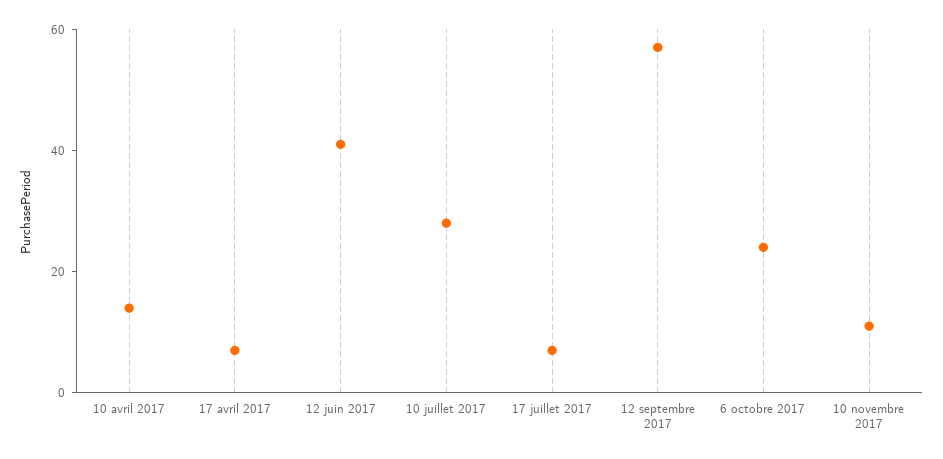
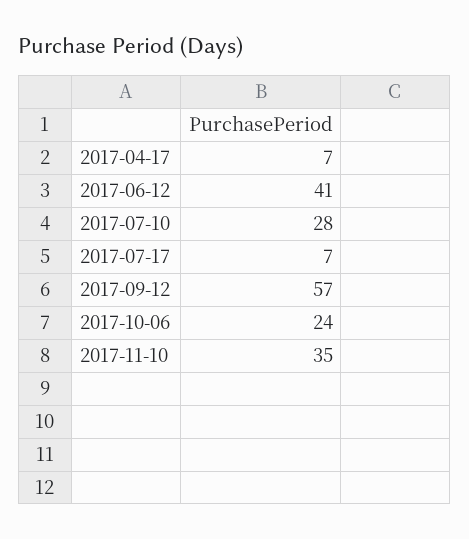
10 avril 2017: 15 -> none
10 novembre 2017: 10 -> 35

